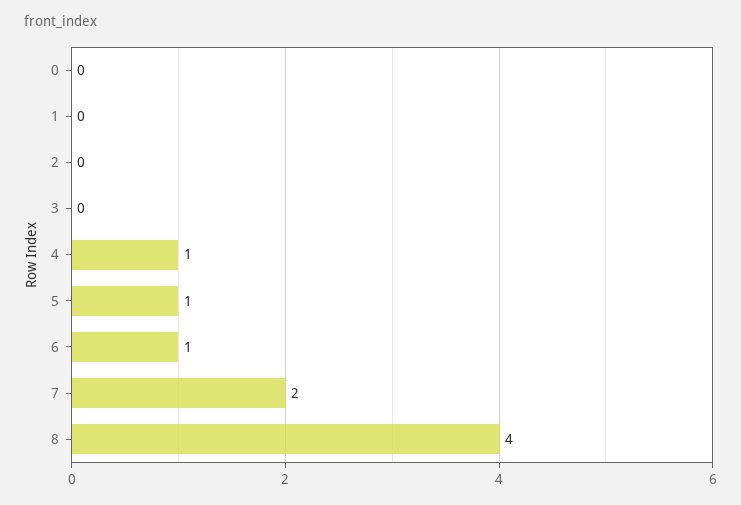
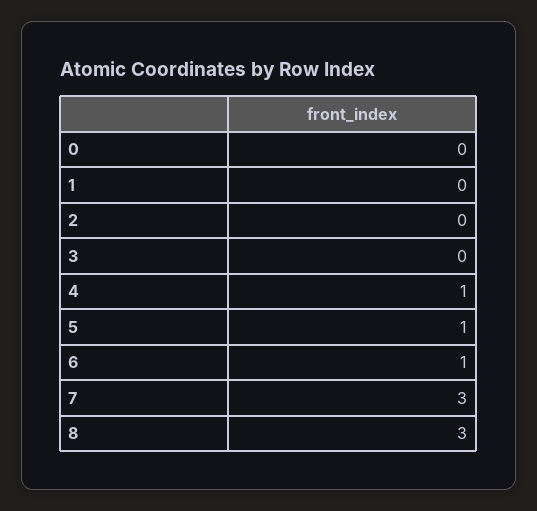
7: 2 -> 3
8: 4 -> 3

